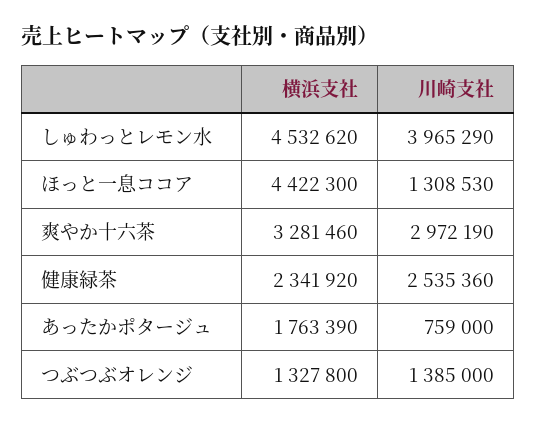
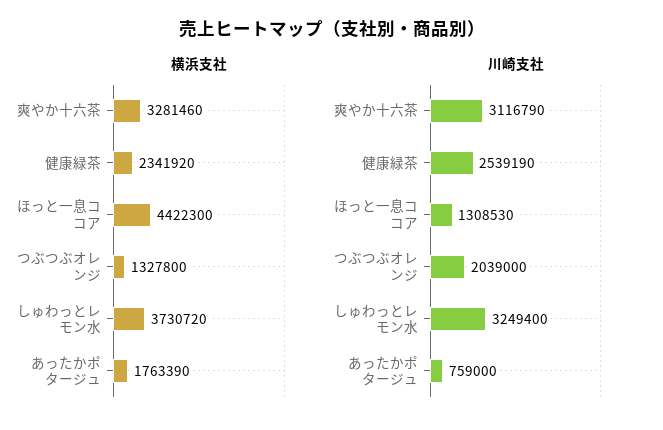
横浜支社, しゅわっとレモン水: 4532620 -> 3730720
川崎支社, しゅわっとレモン水: 3965290 -> 3249400
川崎支社, 爽やか十六茶: 2972190 -> 3116790
川崎支社, 健康緑茶: 2535360 -> 2539190
川崎支社, つぶつぶオレンジ: 1385000 -> 2039000

